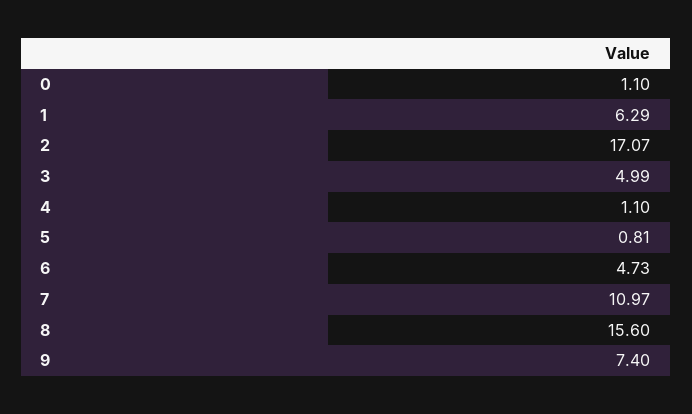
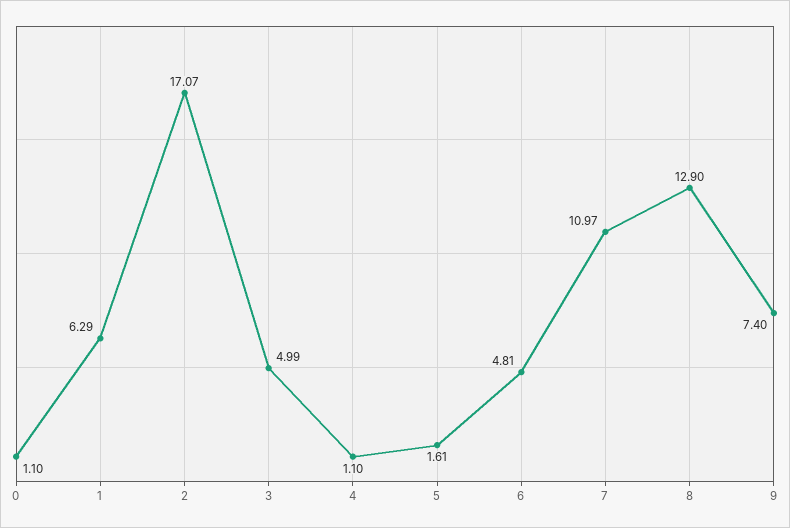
5: 0.81 -> 1.61
6: 4.73 -> 4.81
8: 15.6 -> 12.9

